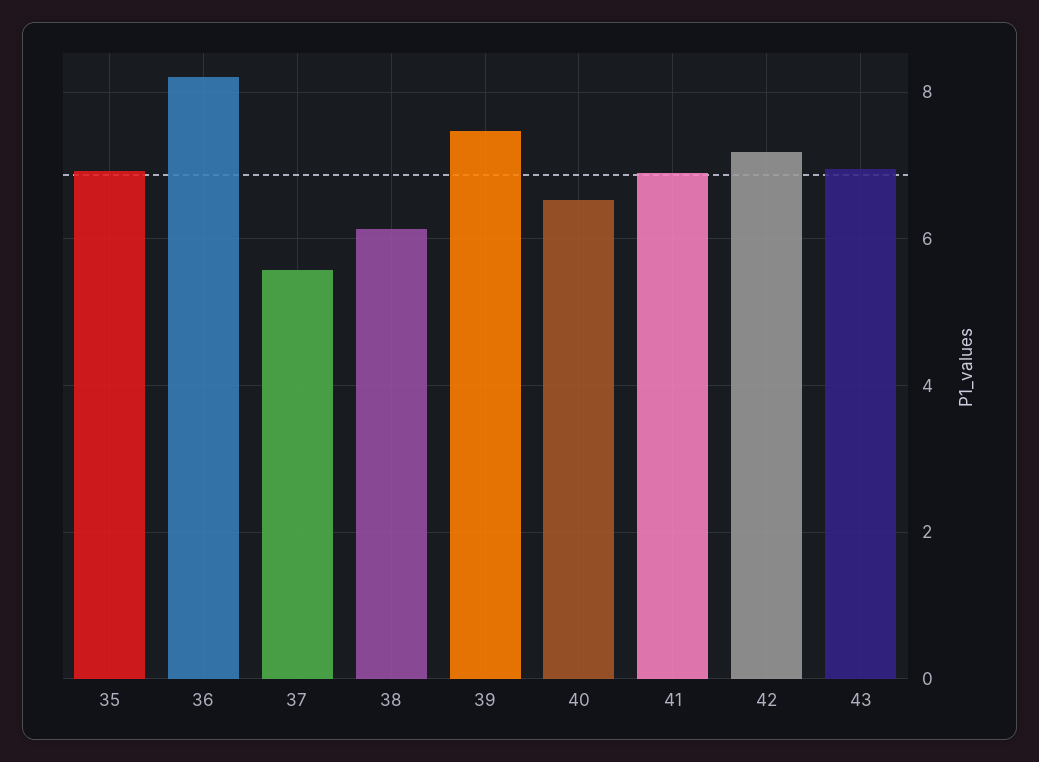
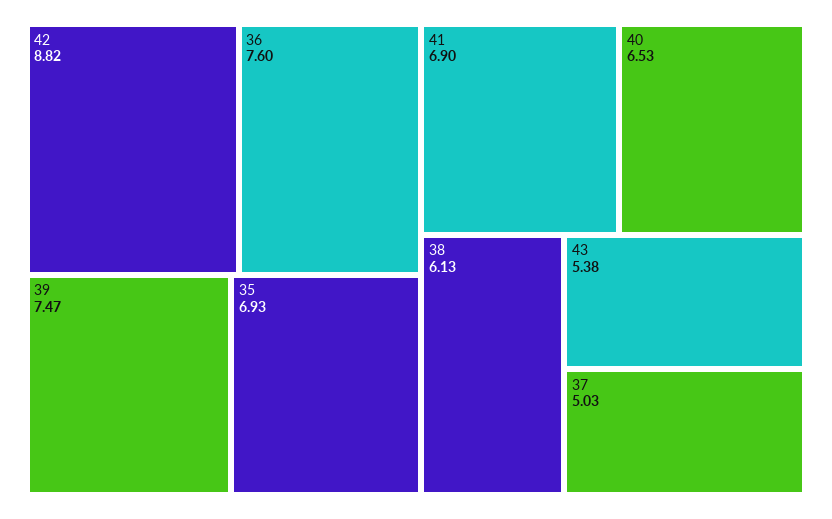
36: 8.2 -> 7.6
37: 5.6 -> 5.03
42: 7.2 -> 8.82
43: 7 -> 5.38

